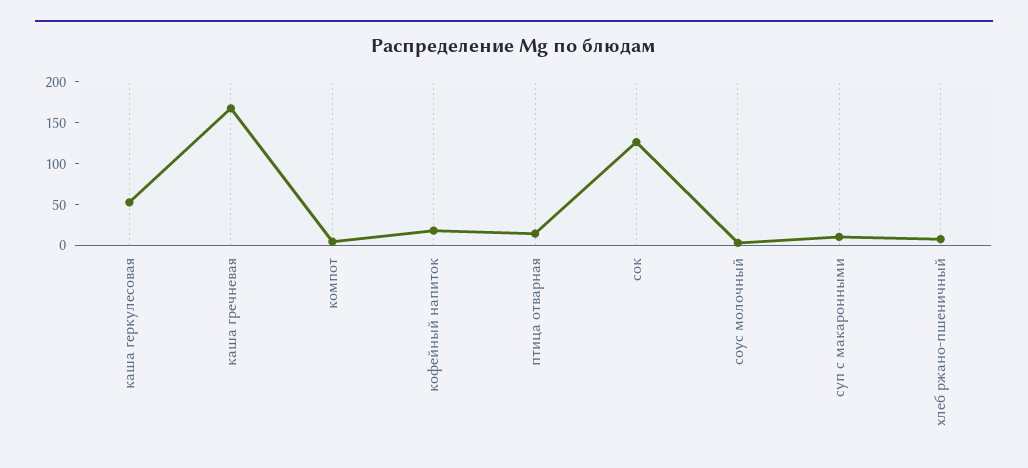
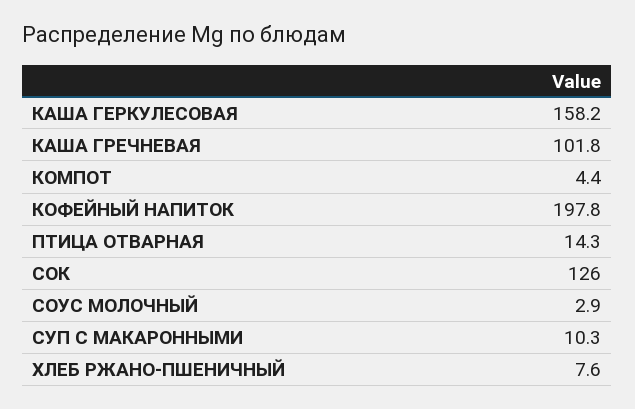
каша геркулесовая: 50 -> 158.2
каша гречневая: 170 -> 101.8
кофейный напиток: 20 -> 197.8

